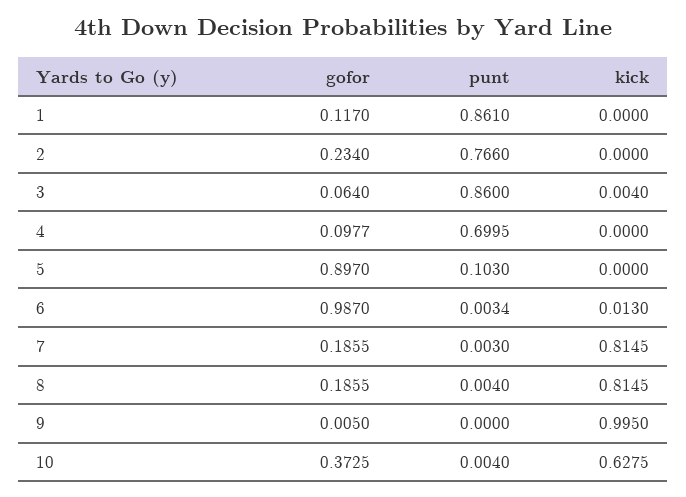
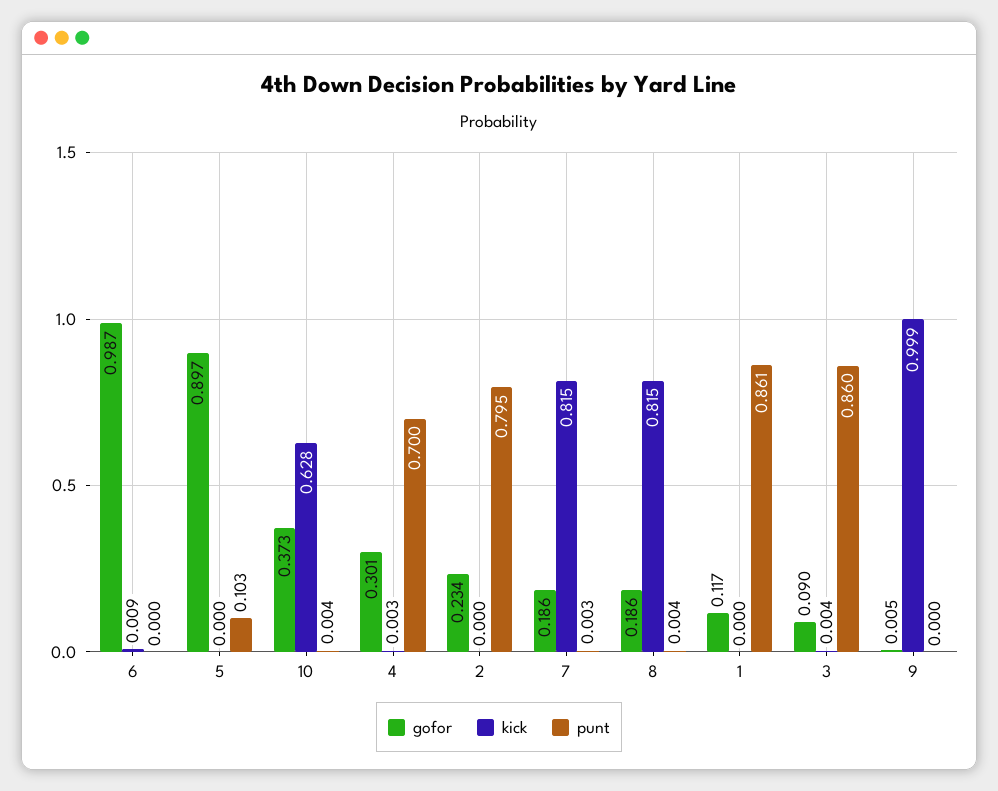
punt, 2: 0.766 -> 0.795
gofor, 3: 0.064 -> 0.09
gofor, 4: 0.0977 -> 0.301
kick, 4: 0 -> 0.003
punt, 6: 0.0034 -> 0
kick, 6: 0.013 -> 0.009
kick, 9: 0.995 -> 0.999

